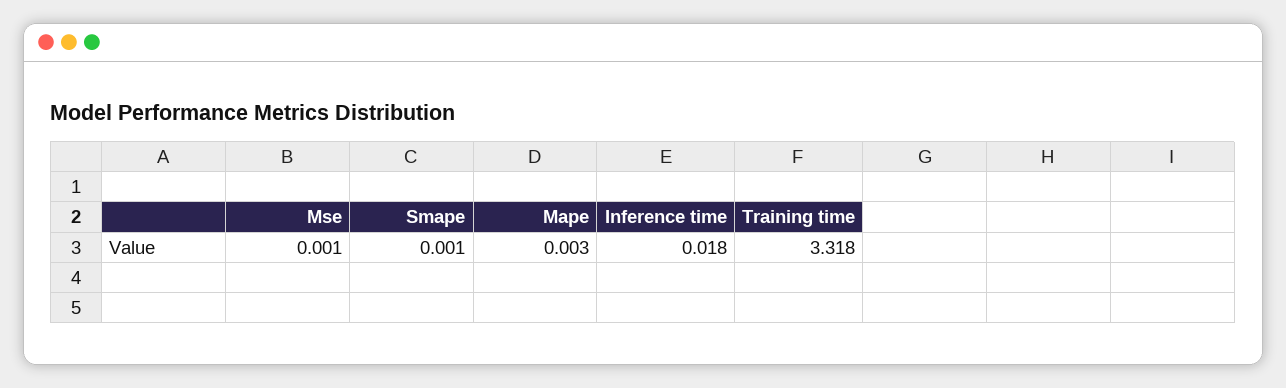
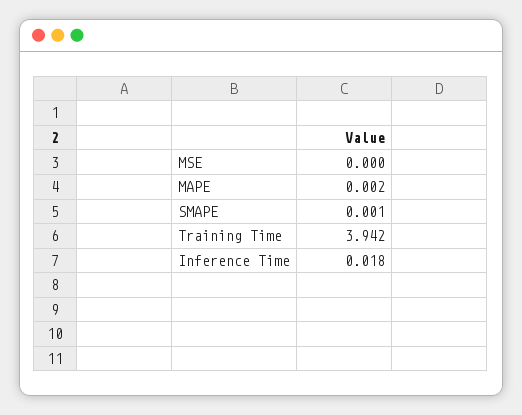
Mse: 0.001 -> 0
Mape: 0.003 -> 0.002
Training time: 3.318 -> 3.942

